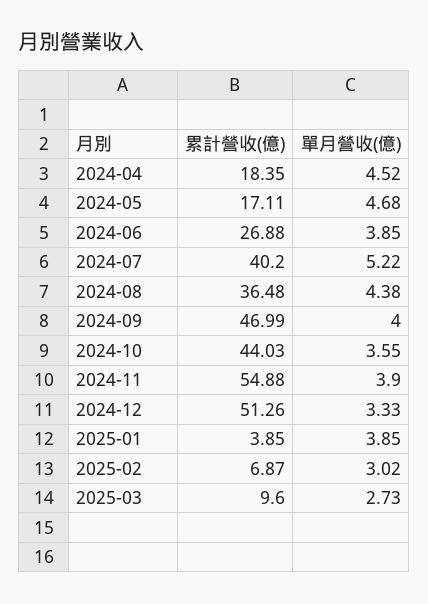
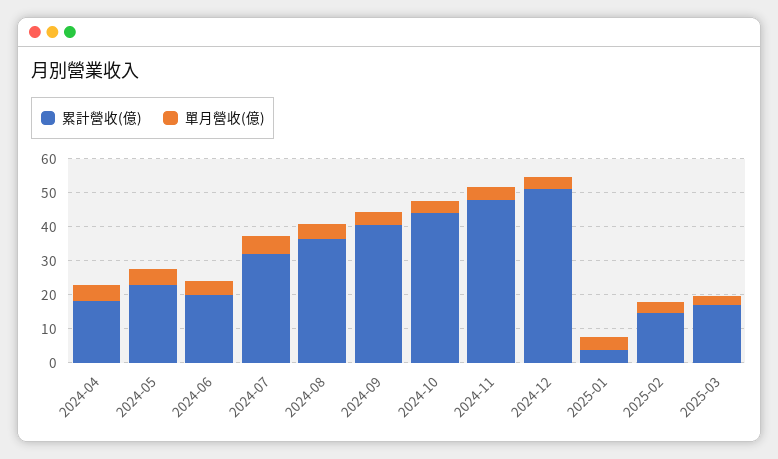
累計營收(億), 2024-05: 17.11 -> 22.5
累計營收(億), 2024-06: 26.88 -> 20
累計營收(億), 2024-07: 40.2 -> 32.5
累計營收(億), 2024-09: 46.99 -> 40
累計營收(億), 2024-11: 54.88 -> 47.5
累計營收(億), 2025-02: 6.87 -> 15
累計營收(億), 2025-03: 9.6 -> 17.5

